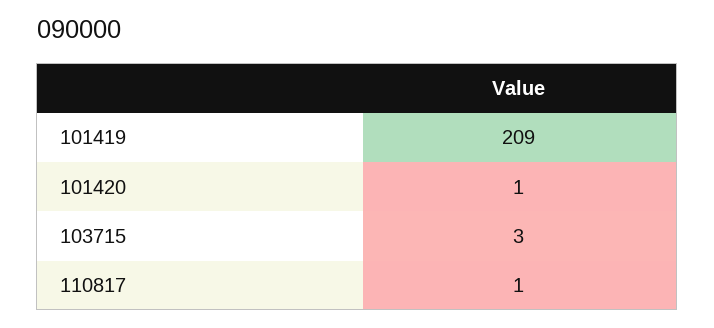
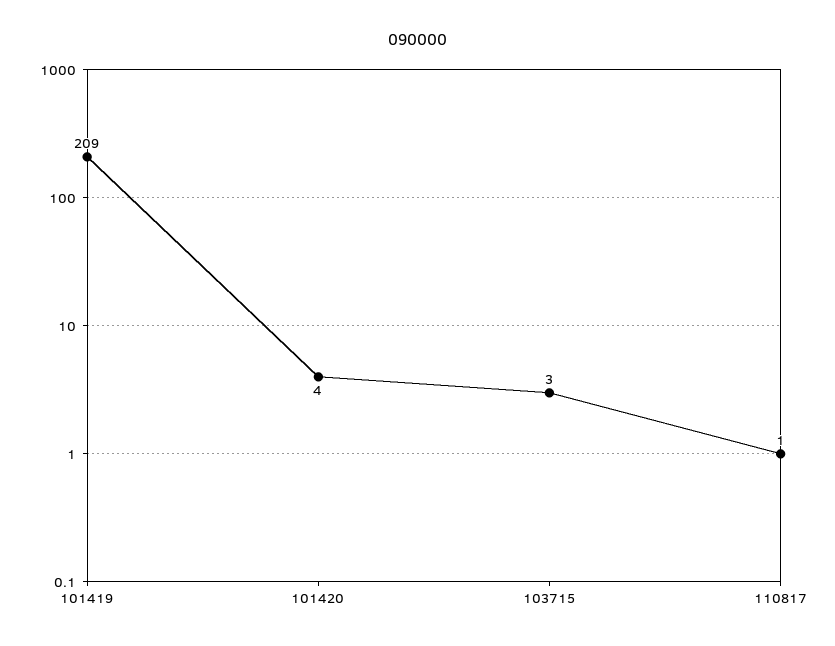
101420: 1 -> 4

